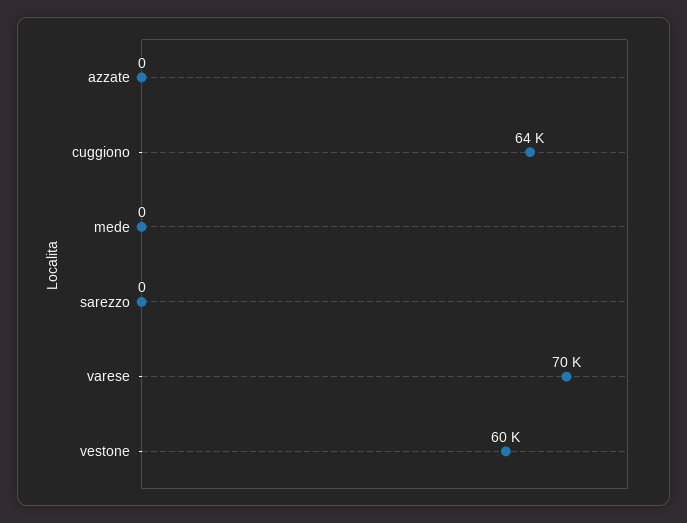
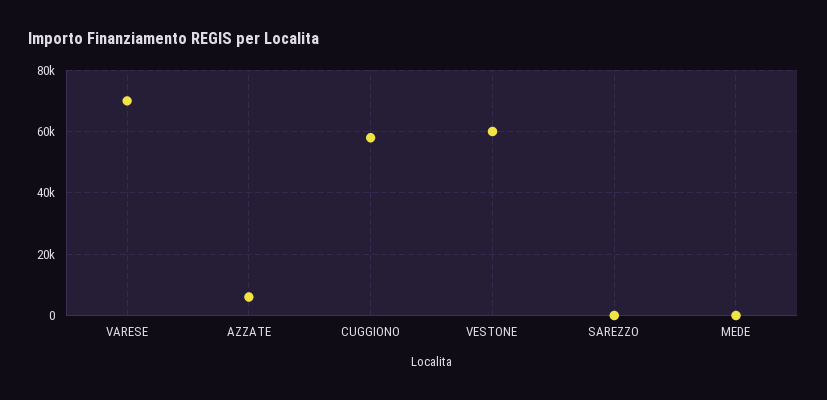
azzate: 0 -> 6000
cuggiono: 64000 -> 58000

